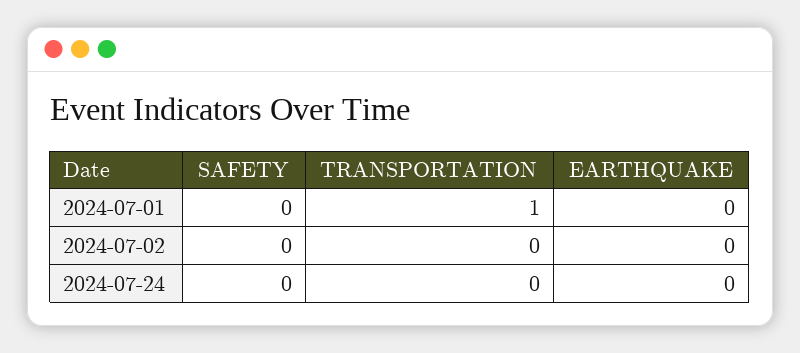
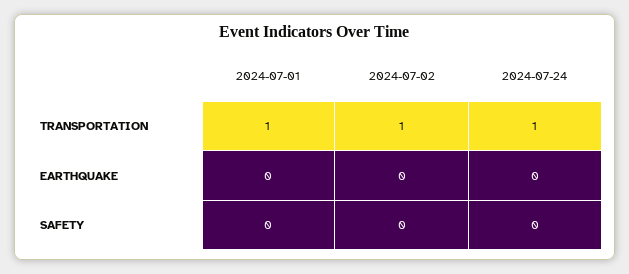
TRANSPORTATION, 2024-07-02: 0 -> 1
TRANSPORTATION, 2024-07-24: 0 -> 1

